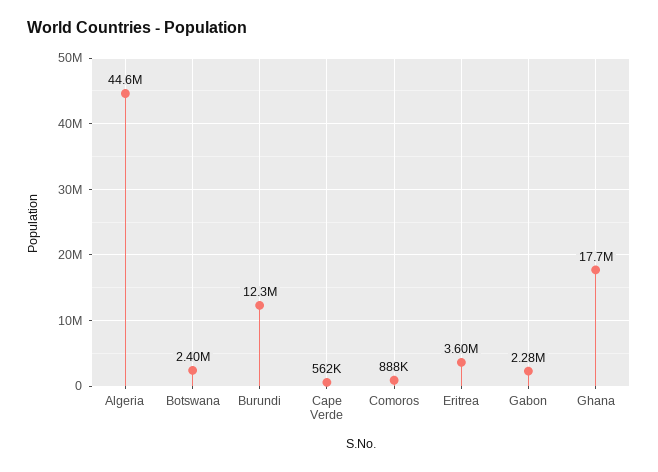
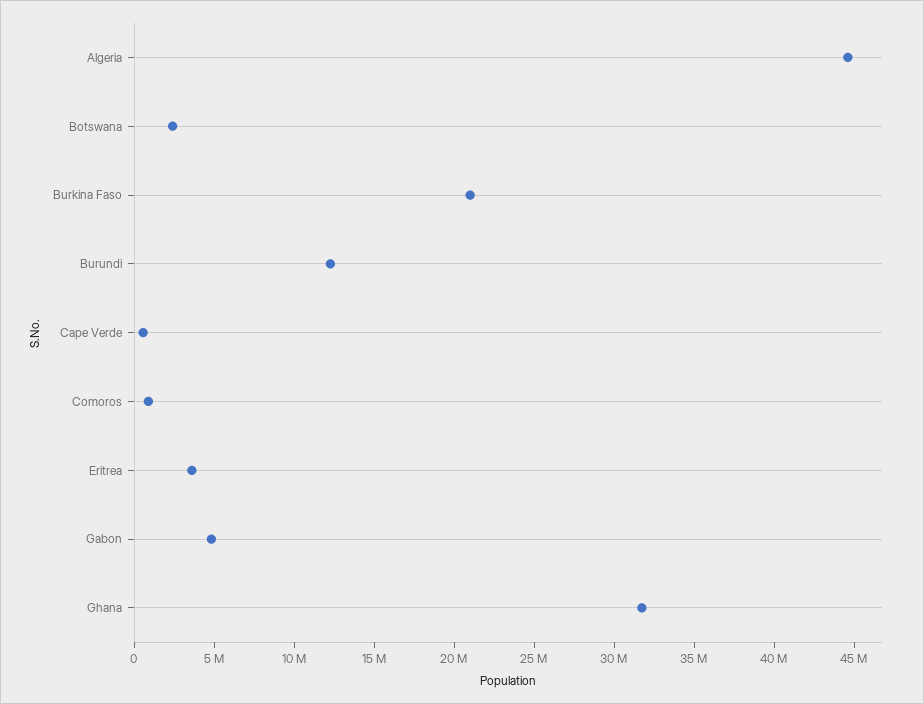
Gabon: 2280000 -> 5000000
Ghana: 17700000 -> 32000000
Burkina Faso: none -> 21000000

